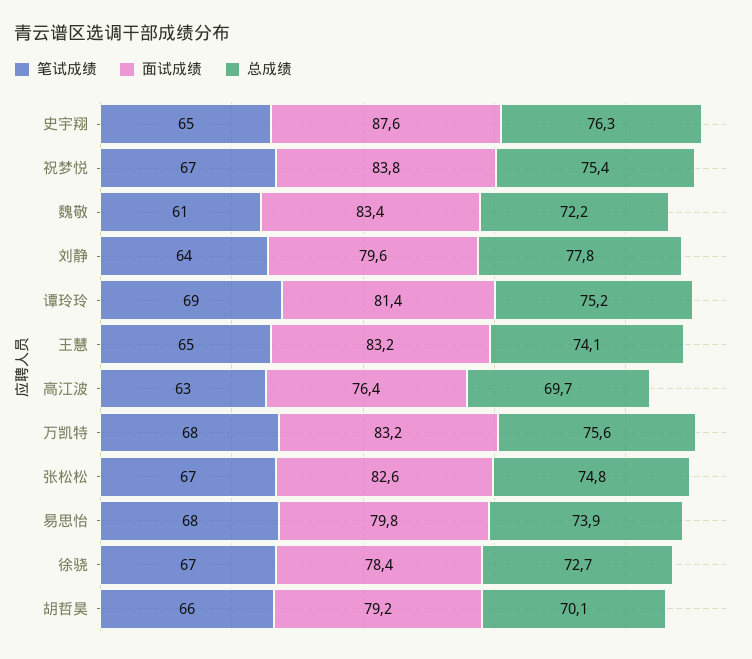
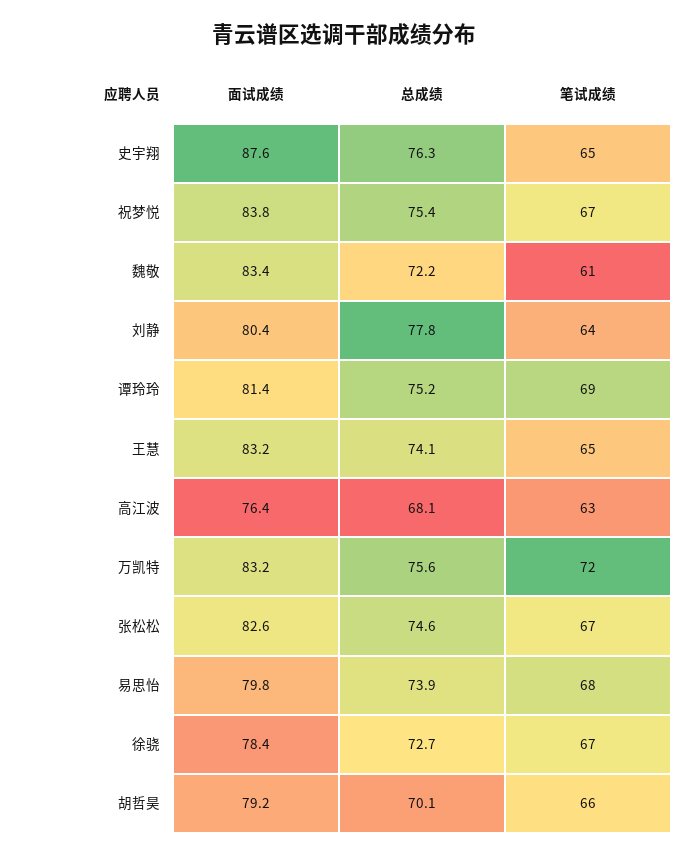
面试成绩, 刘静: 79.6 -> 80.4
总成绩, 高江波: 69.7 -> 68.1
笔试成绩, 万凯特: 68 -> 72
总成绩, 张松松: 74.8 -> 74.6

